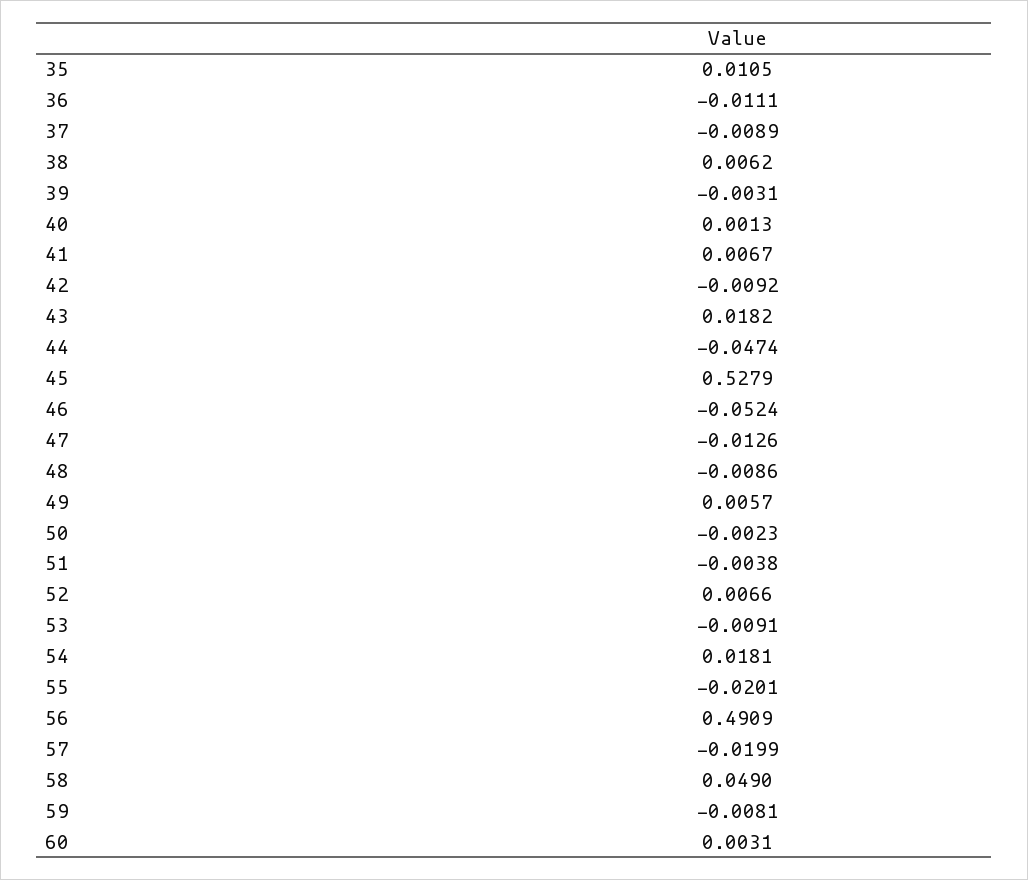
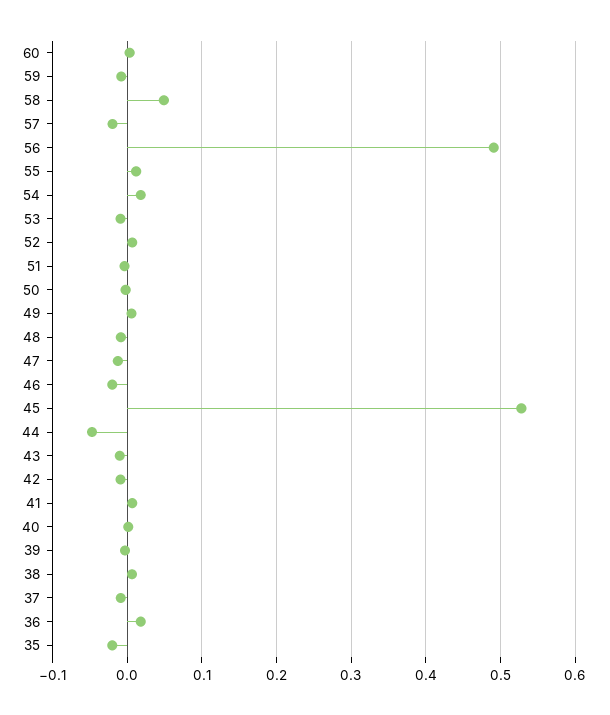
35: 0.0105 -> -0.02
36: -0.0111 -> 0.02
43: 0.0182 -> -0.01
46: -0.0524 -> -0.02
55: -0.0201 -> 0.01

